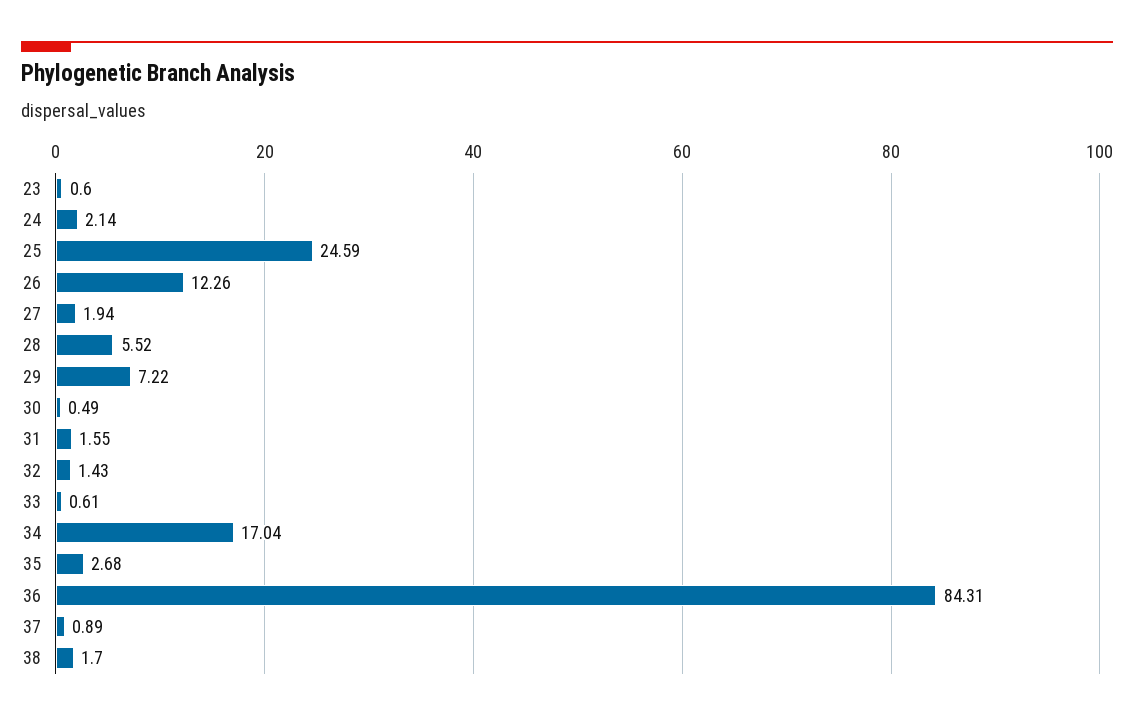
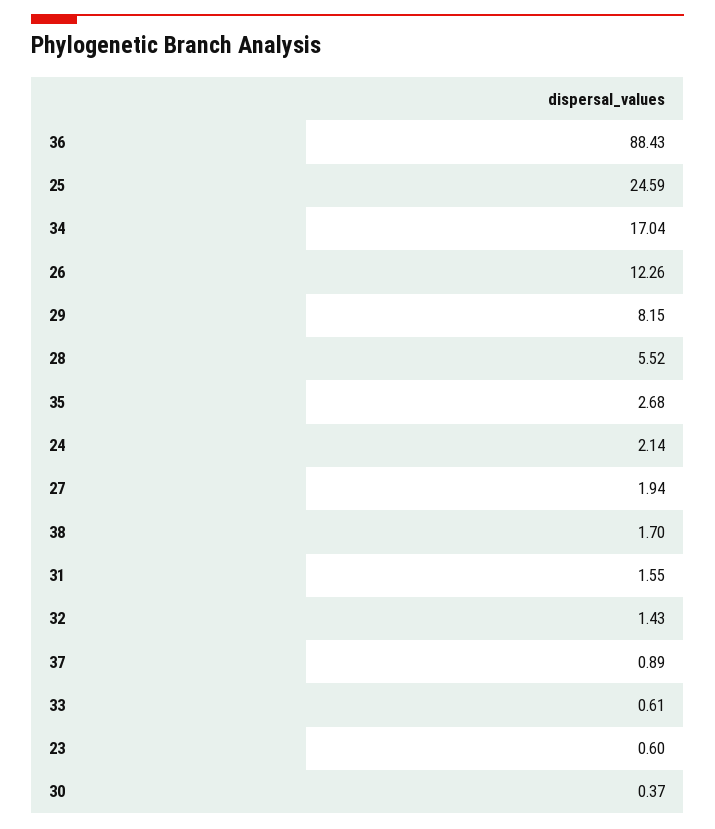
29: 7.22 -> 8.15
30: 0.49 -> 0.37
36: 84.31 -> 88.43

